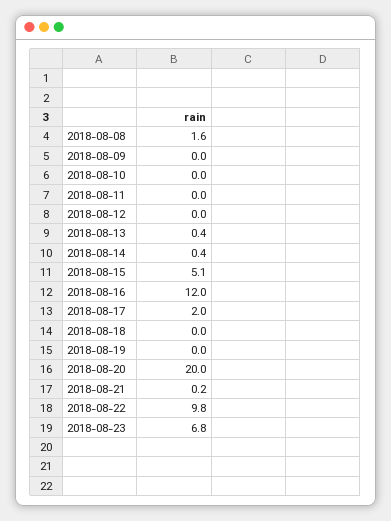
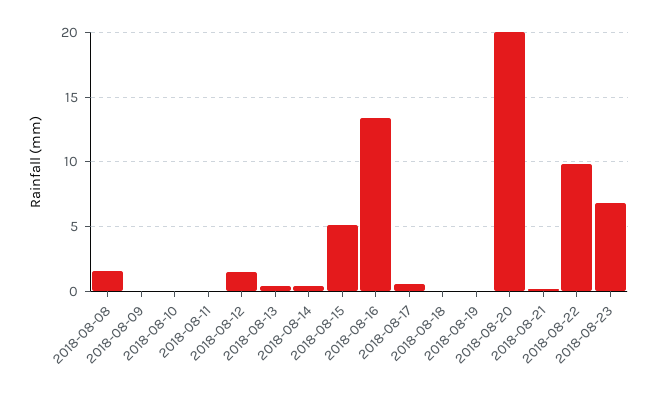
2018-08-12: 0 -> 1.5
2018-08-16: 12 -> 13.5
2018-08-17: 2 -> 0.5

